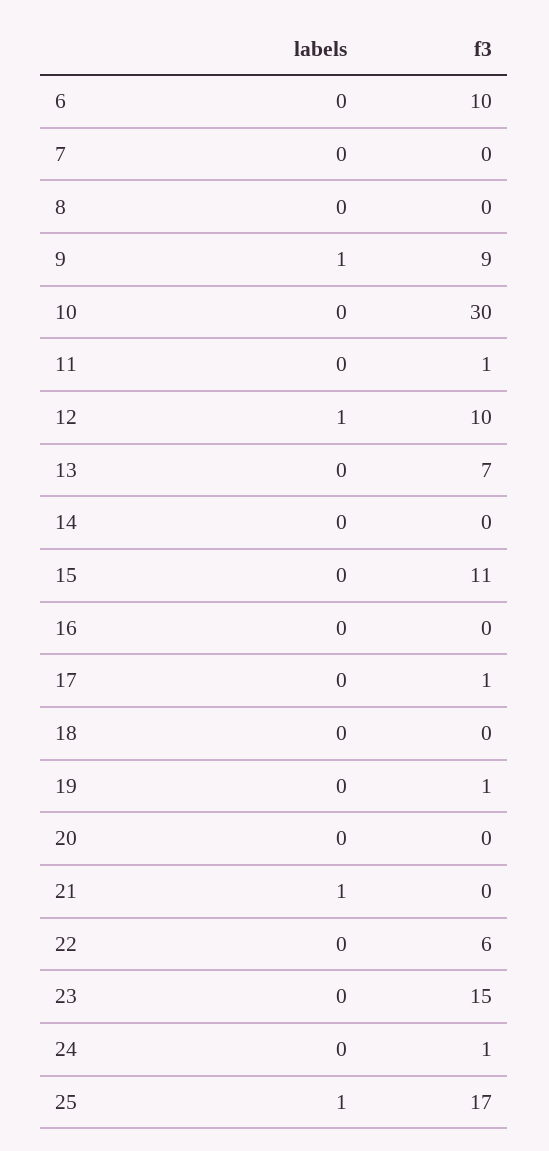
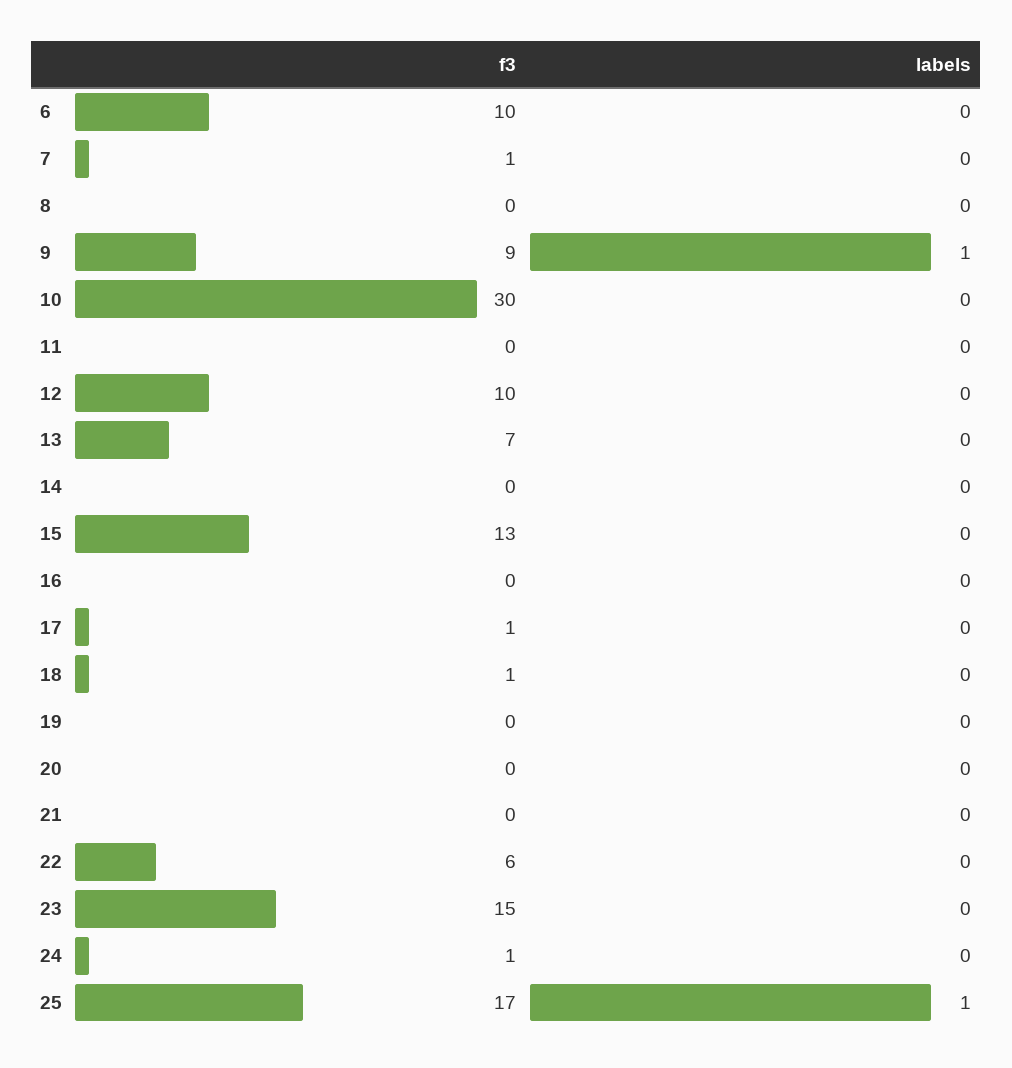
f3, 7: 0 -> 1
f3, 11: 1 -> 0
labels, 12: 1 -> 0
f3, 15: 11 -> 13
f3, 18: 0 -> 1
f3, 19: 1 -> 0
labels, 21: 1 -> 0

